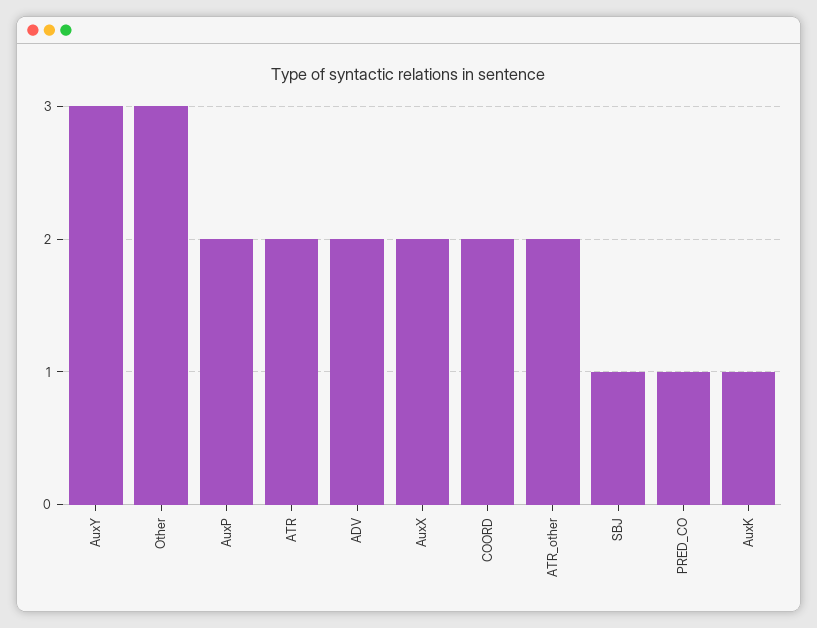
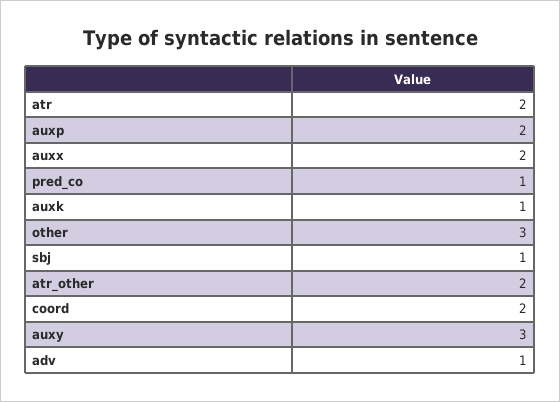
ADV: 2 -> 1

